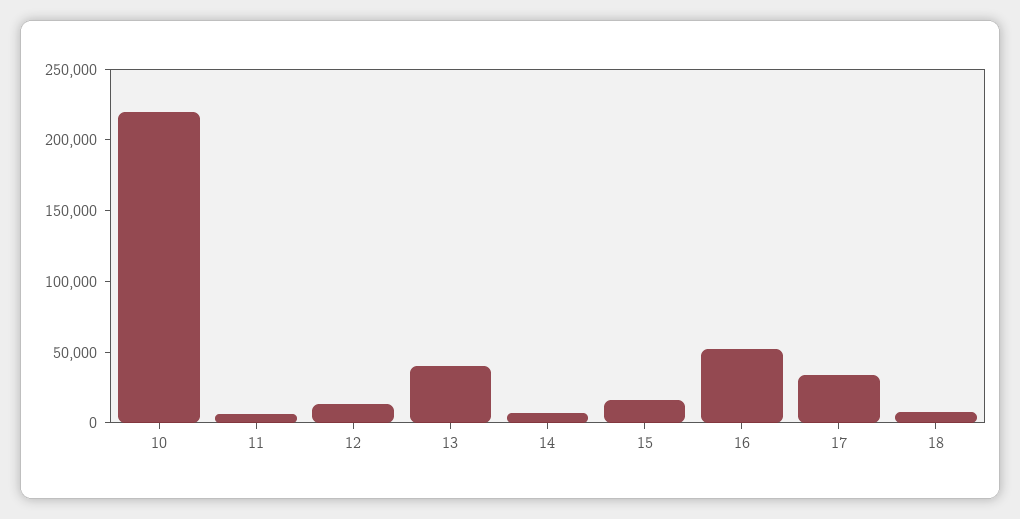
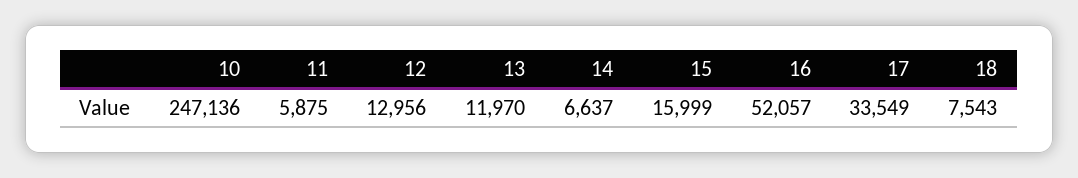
10: 220000 -> 247136
13: 40000 -> 11970

